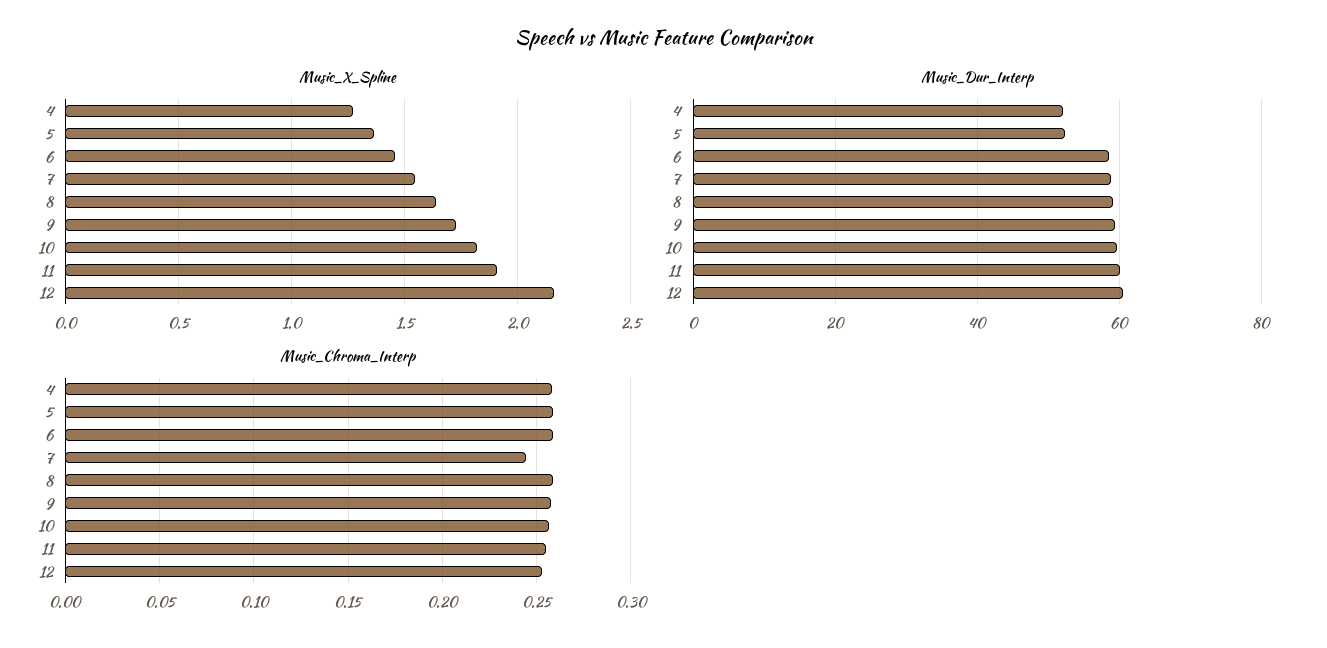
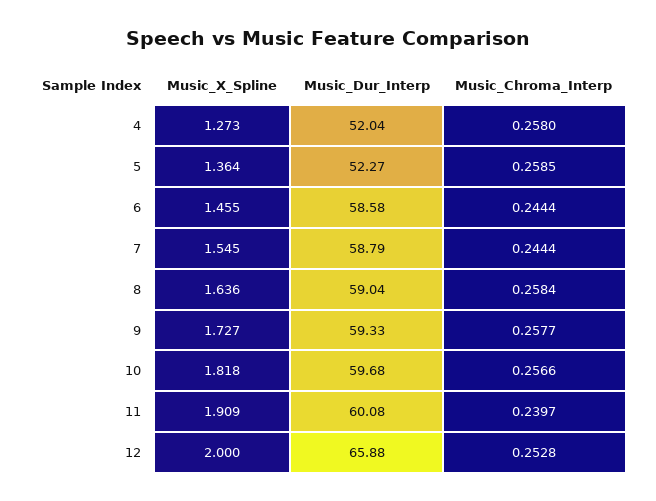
Music_X_Spline, 12: 2.15 -> 2
Music_Dur_Interp, 12: 60 -> 65.88
Music_Chroma_Interp, 6: 0.26 -> 0.2444
Music_Chroma_Interp, 11: 0.255 -> 0.2397

